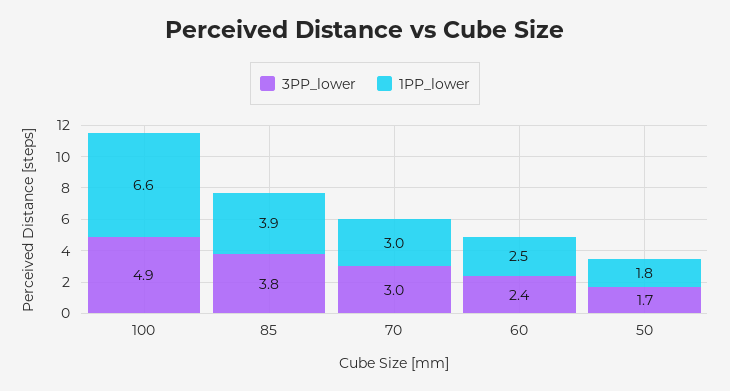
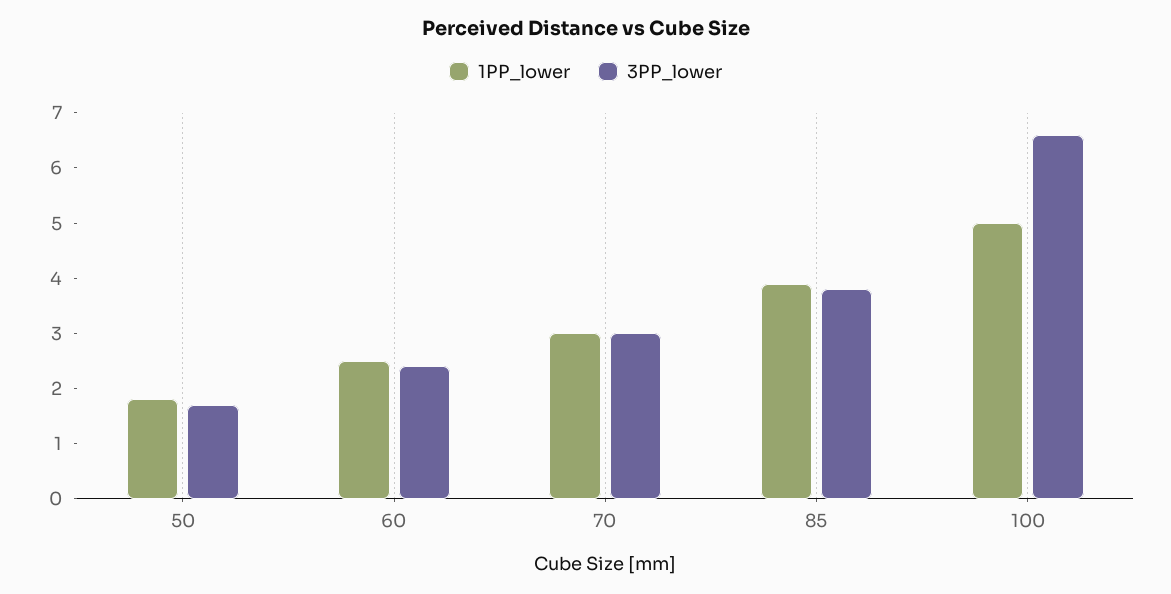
3PP_lower, 100: 4.9 -> 6.5
1PP_lower, 100: 6.6 -> 5

